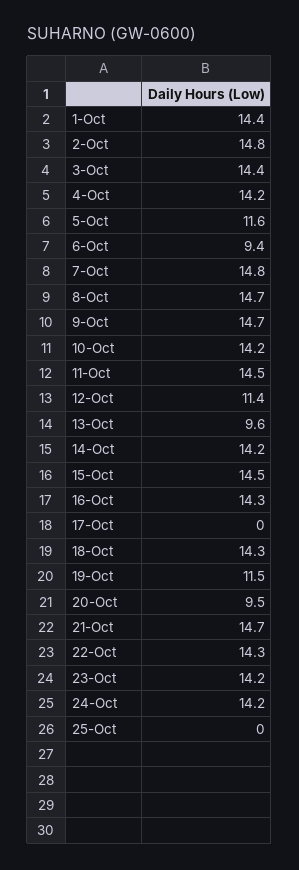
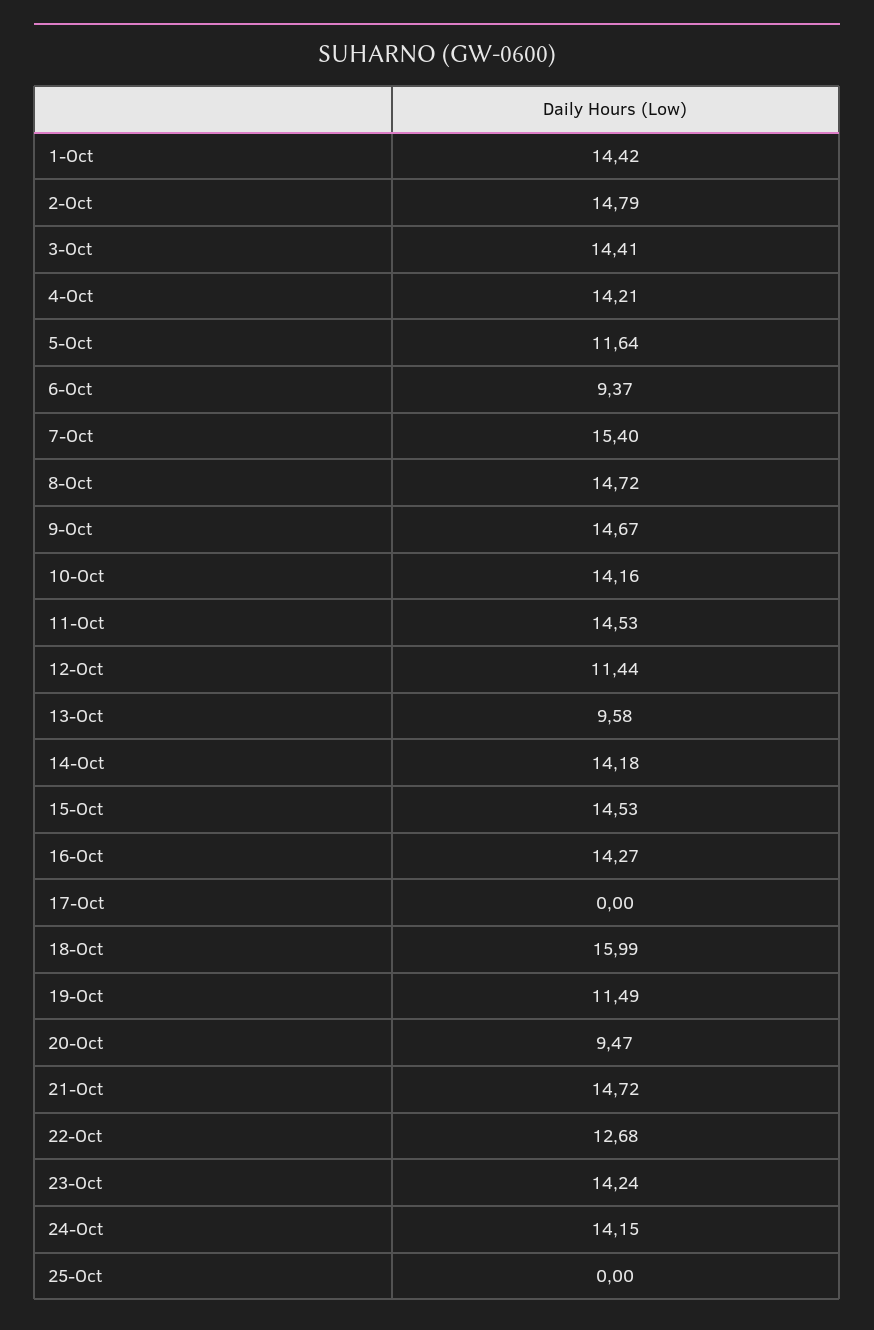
7-Oct: 14.8 -> 15.4
18-Oct: 14.3 -> 15.99
22-Oct: 14.3 -> 12.68

